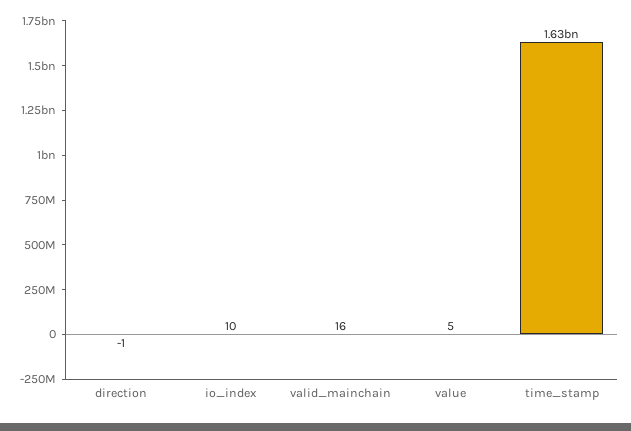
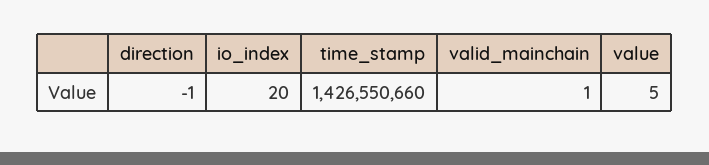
io_index: 10 -> 20
valid_mainchain: 16 -> 1
time_stamp: 1630000000 -> 1426550660

